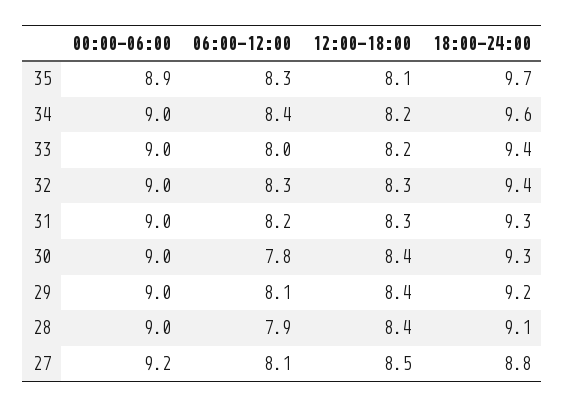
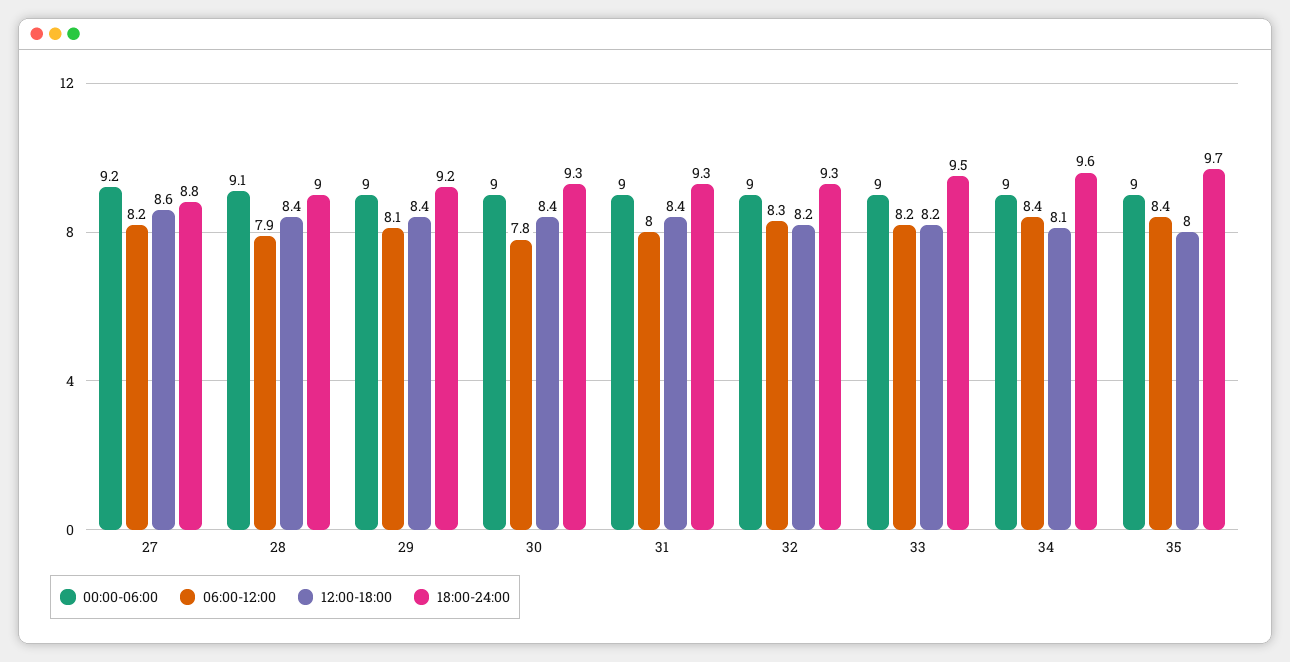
00:00-06:00, 35: 8.9 -> 9
06:00-12:00, 35: 8.3 -> 8.4
12:00-18:00, 35: 8.1 -> 8
12:00-18:00, 34: 8.2 -> 8.1
06:00-12:00, 33: 8 -> 8.2
18:00-24:00, 33: 9.4 -> 9.5
12:00-18:00, 32: 8.3 -> 8.2
18:00-24:00, 32: 9.4 -> 9.3
06:00-12:00, 31: 8.2 -> 8
12:00-18:00, 31: 8.3 -> 8.4
00:00-06:00, 28: 9 -> 9.1
18:00-24:00, 28: 9.1 -> 9
06:00-12:00, 27: 8.1 -> 8.2
12:00-18:00, 27: 8.5 -> 8.6

